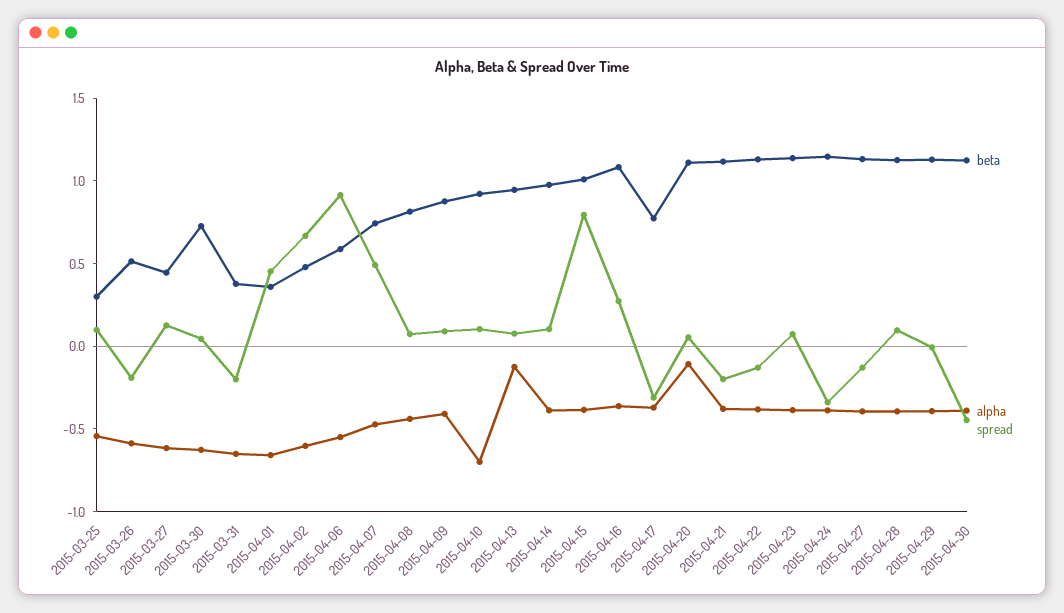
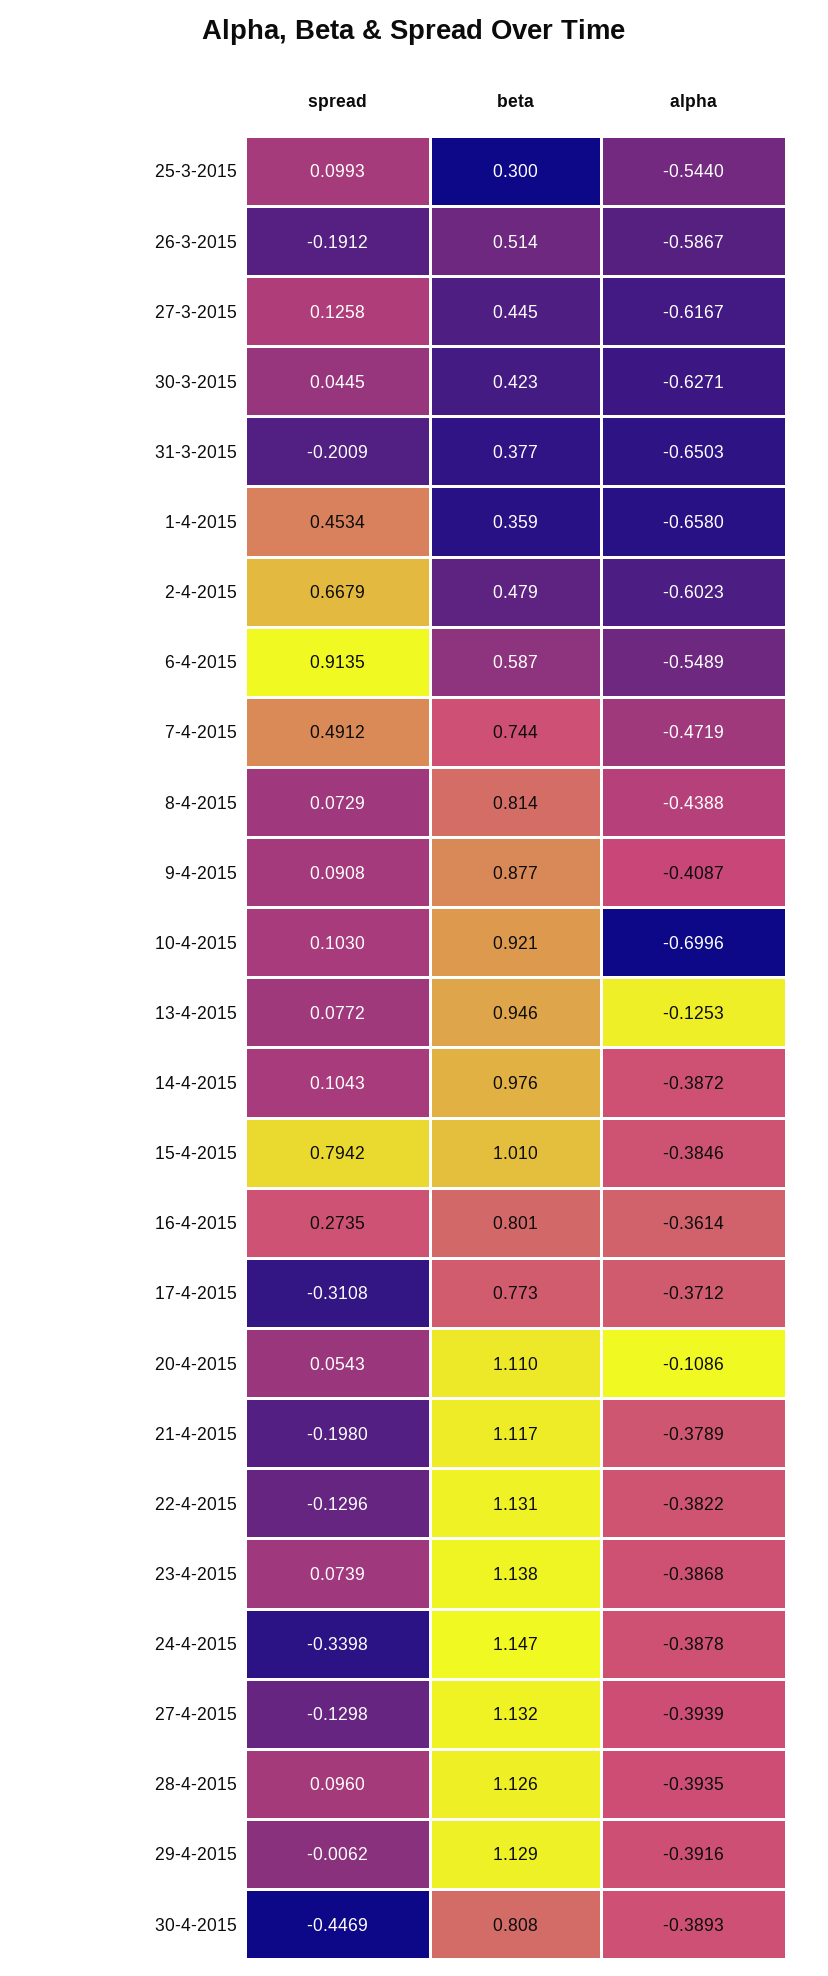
beta, 2015-03-30: 0.7 -> 0.423
beta, 2015-04-16: 1.1 -> 0.801
beta, 2015-04-30: 1.1 -> 0.808

